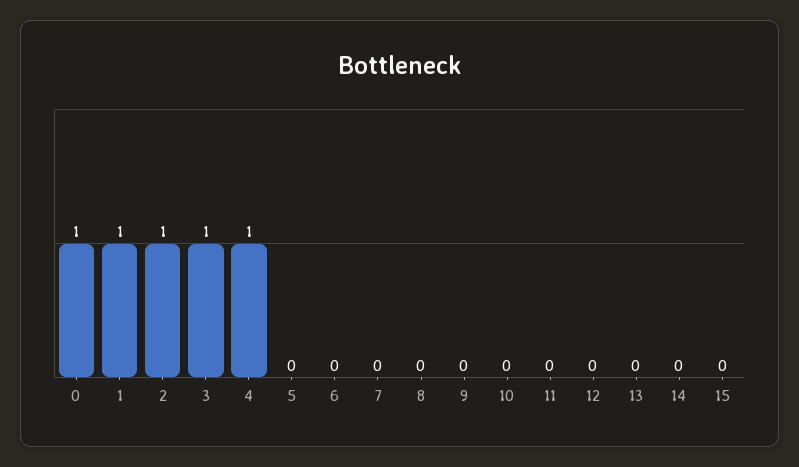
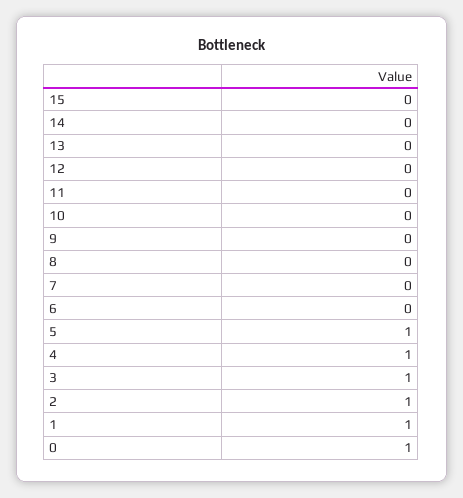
5: 0 -> 1

